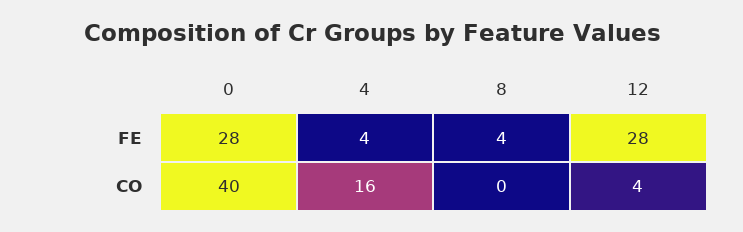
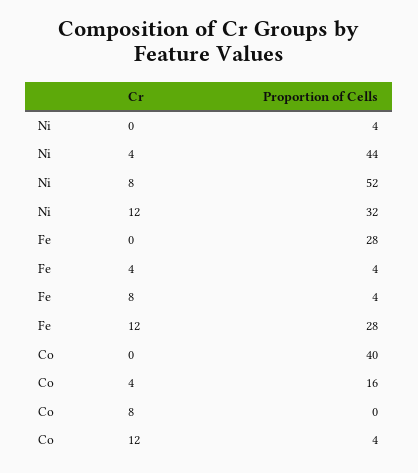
0, Ni: none -> 4
4, Ni: none -> 44
8, Ni: none -> 52
12, Ni: none -> 32

